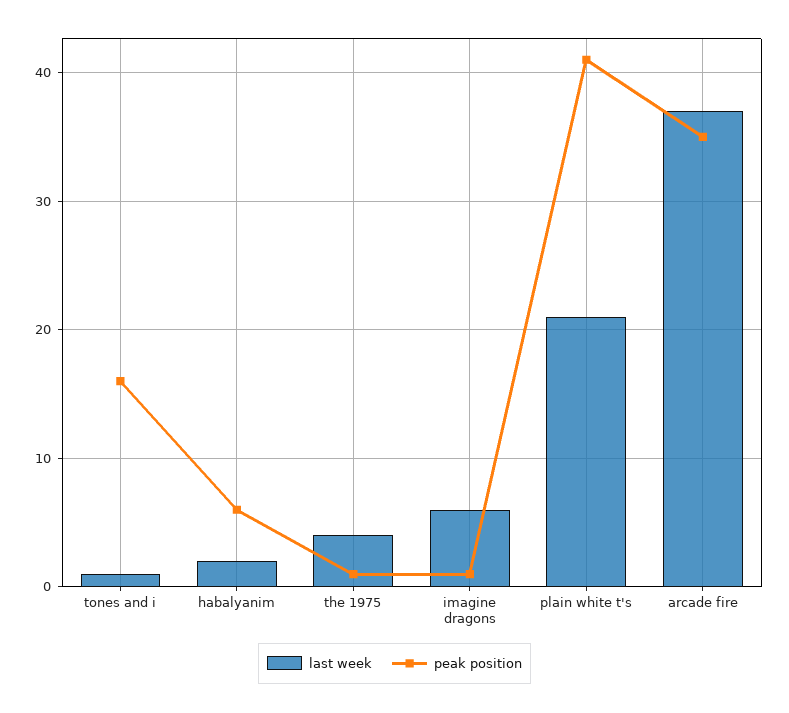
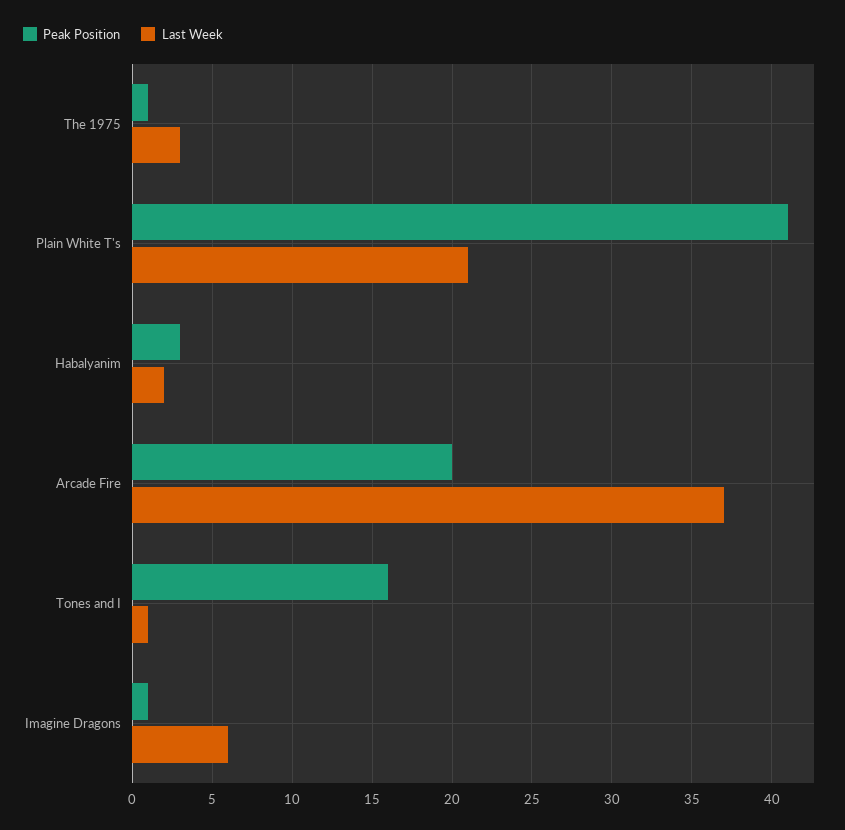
peak position, habalyanim: 6 -> 3
last week, the 1975: 4 -> 3
peak position, arcade fire: 35 -> 20

